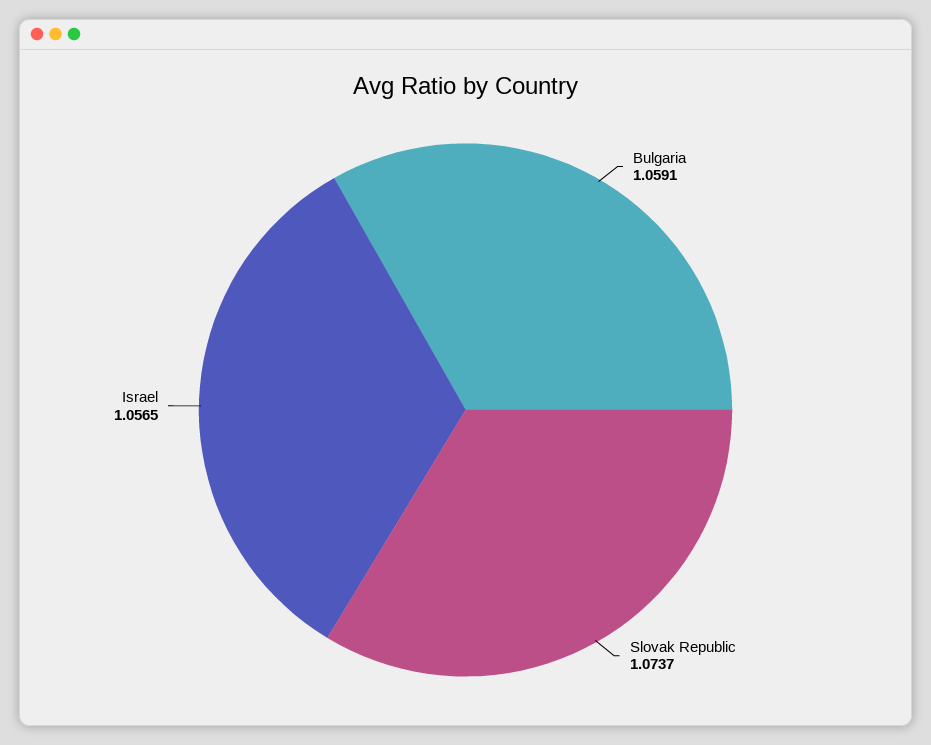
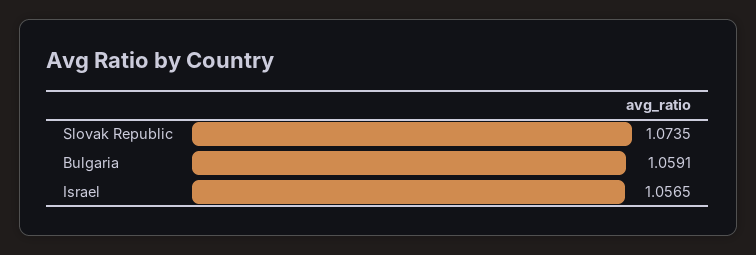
Slovak Republic: 1.0737 -> 1.0735

